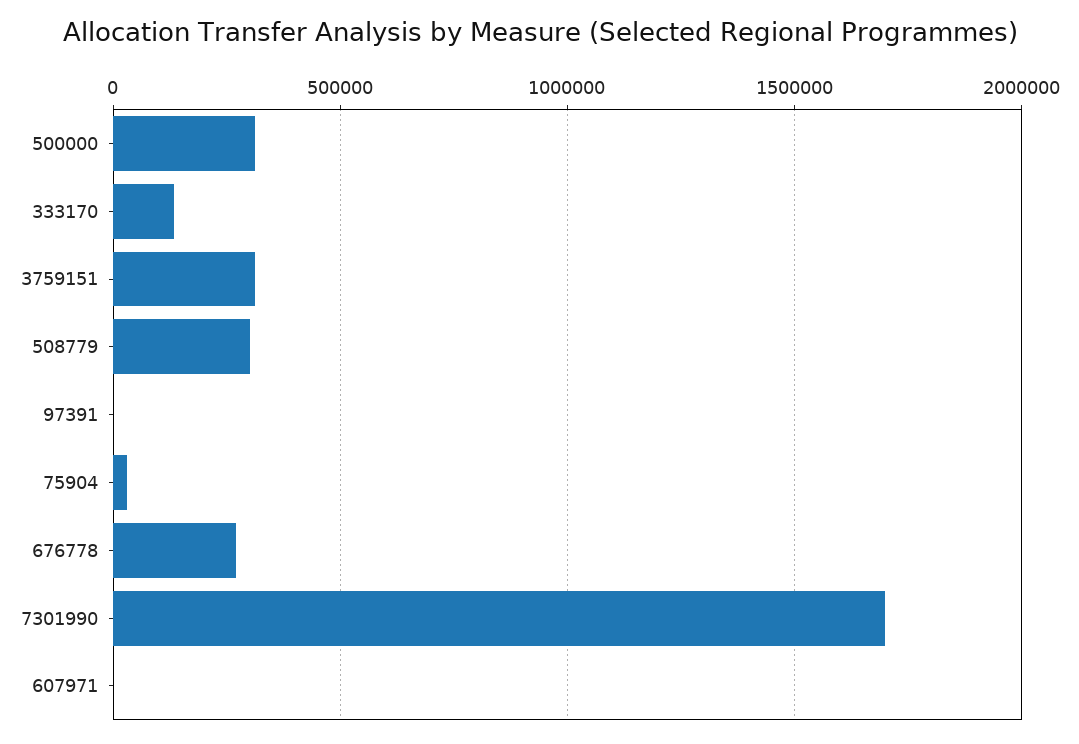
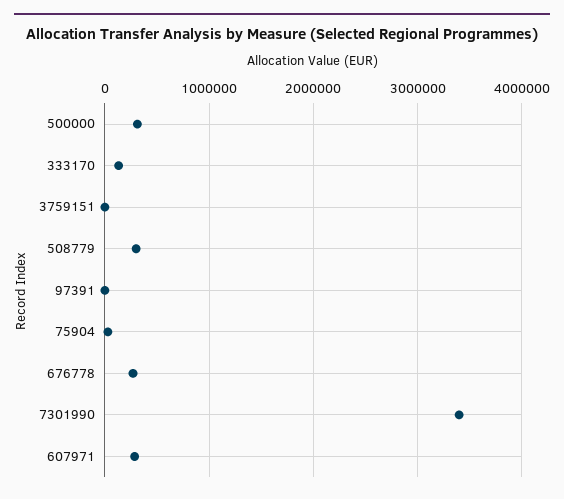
3759151: 300000 -> 0
7301990: 1700000 -> 3400000
607971: 0 -> 300000

